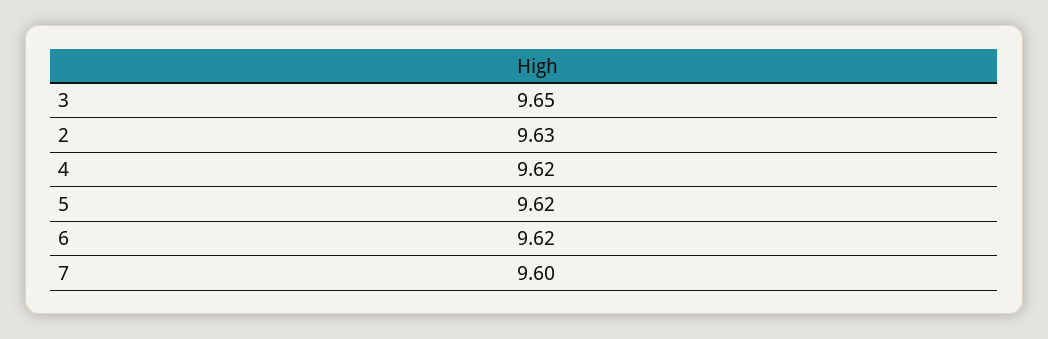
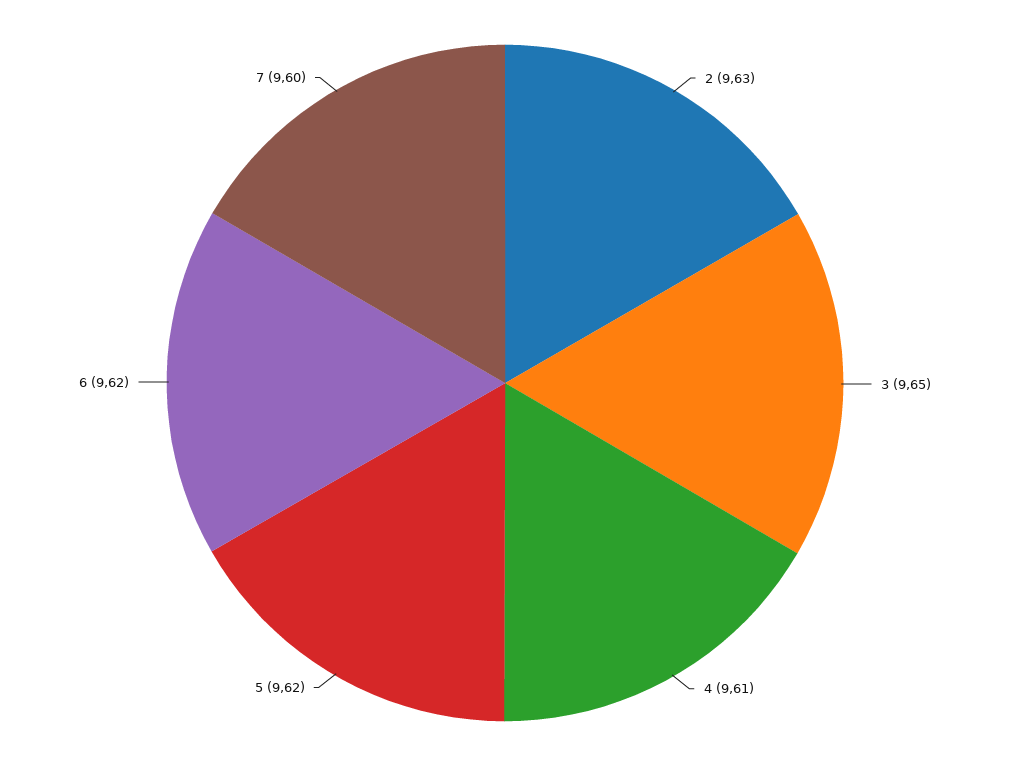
4: 9.62 -> 9.61

